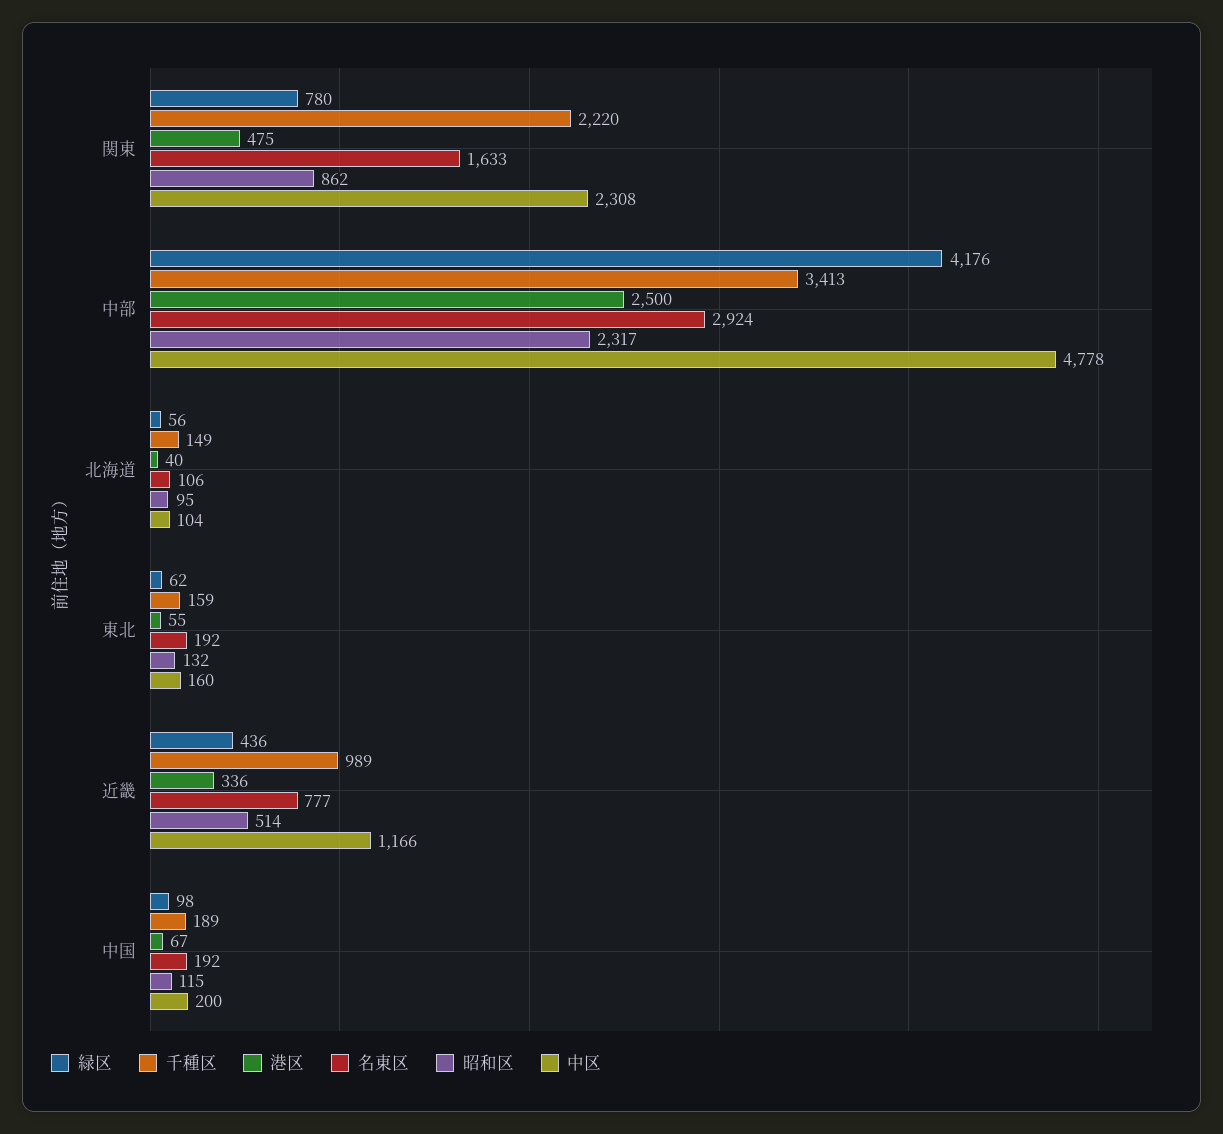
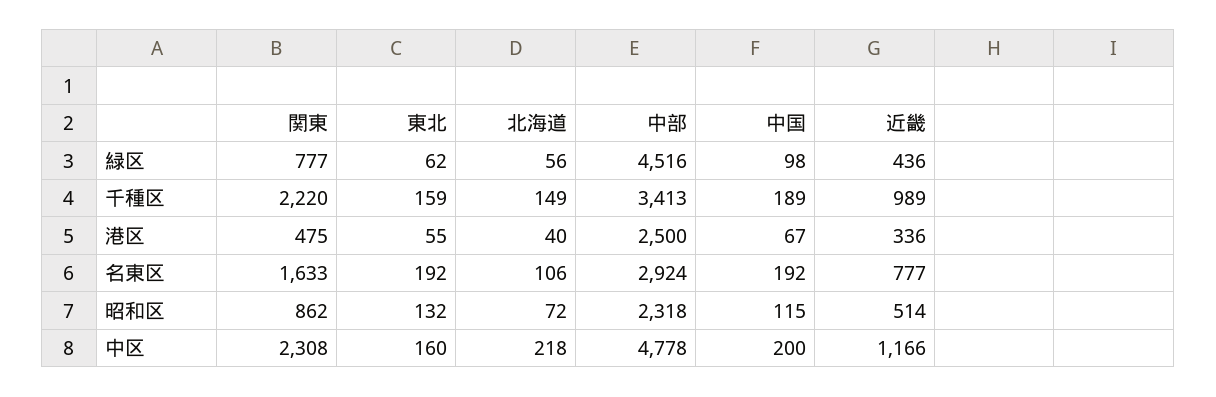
緑区, 関東: 780 -> 777
緑区, 中部: 4176 -> 4516
昭和区, 中部: 2317 -> 2318
昭和区, 北海道: 95 -> 72
中区, 北海道: 104 -> 218

